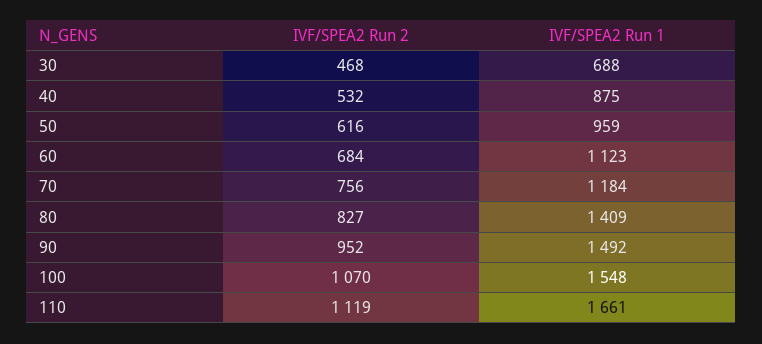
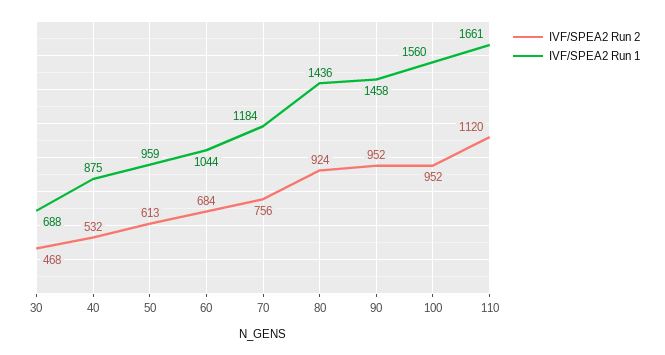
IVF/SPEA2 Run 2, 50: 616 -> 613
IVF/SPEA2 Run 1, 60: 1123 -> 1044
IVF/SPEA2 Run 2, 80: 827 -> 924
IVF/SPEA2 Run 1, 80: 1409 -> 1436
IVF/SPEA2 Run 1, 90: 1492 -> 1458
IVF/SPEA2 Run 2, 100: 1070 -> 952
IVF/SPEA2 Run 1, 100: 1548 -> 1560
IVF/SPEA2 Run 2, 110: 1119 -> 1120

